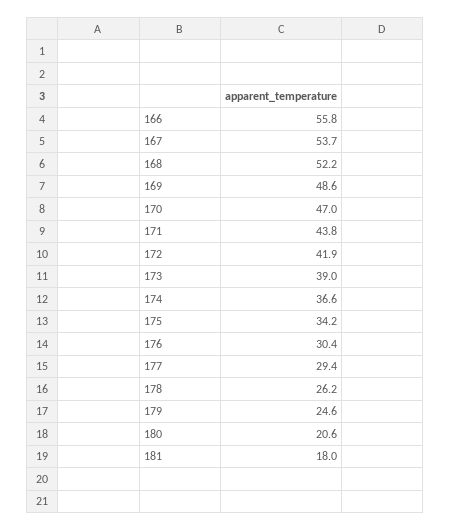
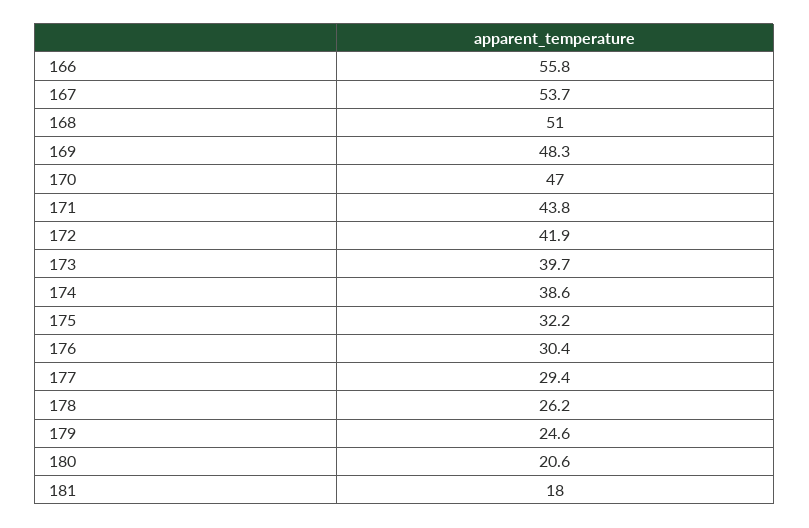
168: 52.2 -> 51
169: 48.6 -> 48.3
173: 39 -> 39.7
174: 36.6 -> 38.6
175: 34.2 -> 32.2

